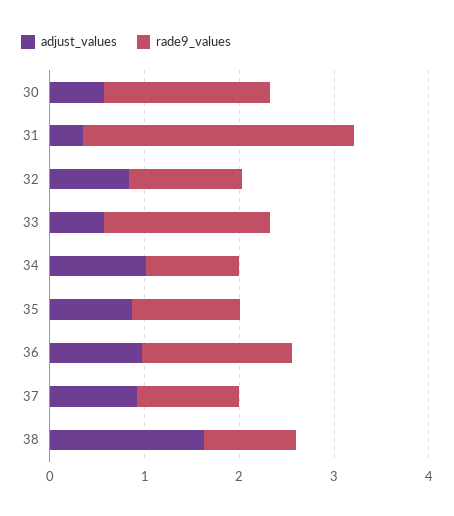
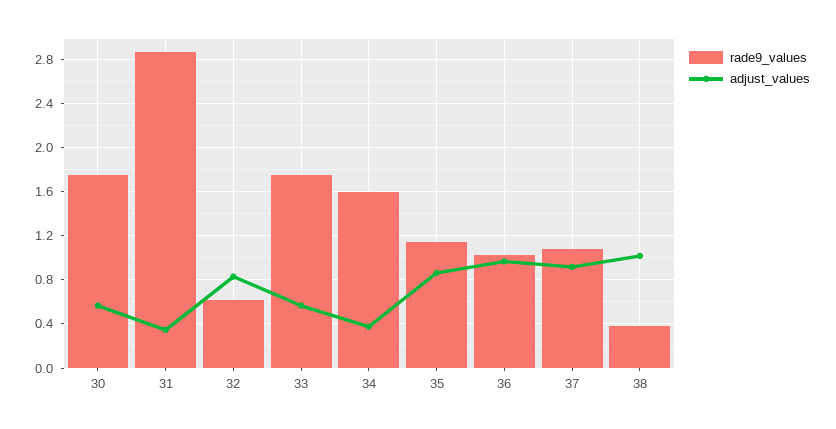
rade9_values, 32: 1.2 -> 0.6
adjust_values, 34: 1 -> 0.4
rade9_values, 34: 1 -> 1.6
rade9_values, 36: 1.6 -> 1
adjust_values, 38: 1.6 -> 1
rade9_values, 38: 1 -> 0.4

